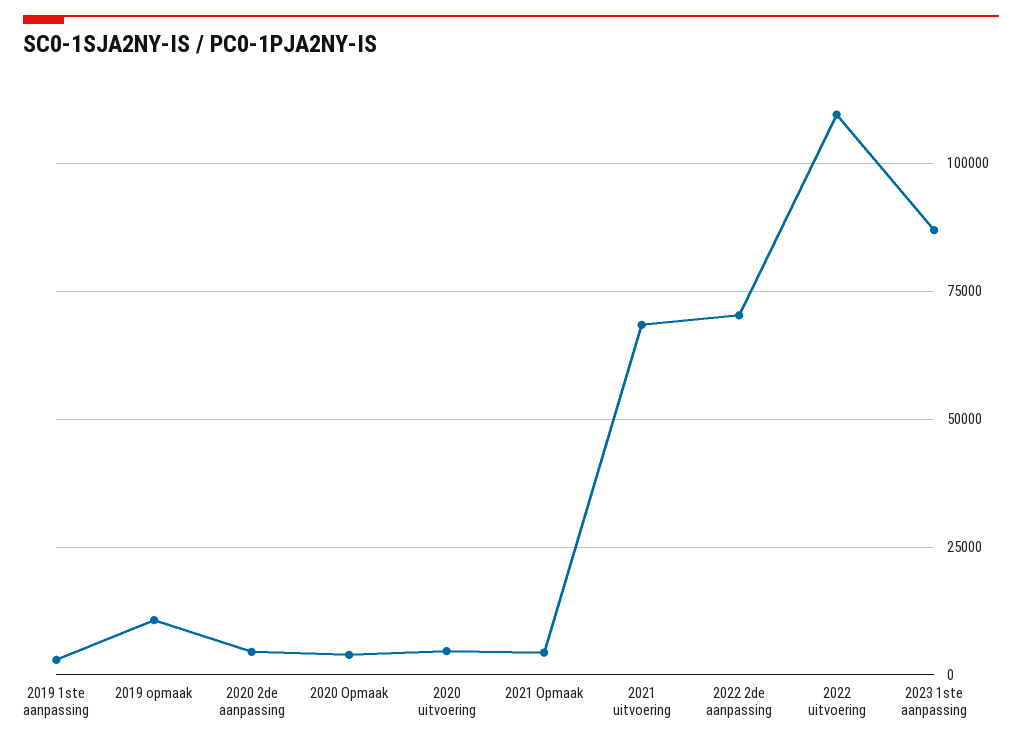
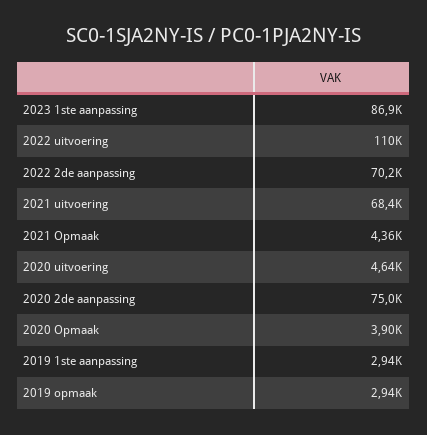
2019 opmaak: 10000 -> 2940
2020 2de aanpassing: 5000 -> 75000

